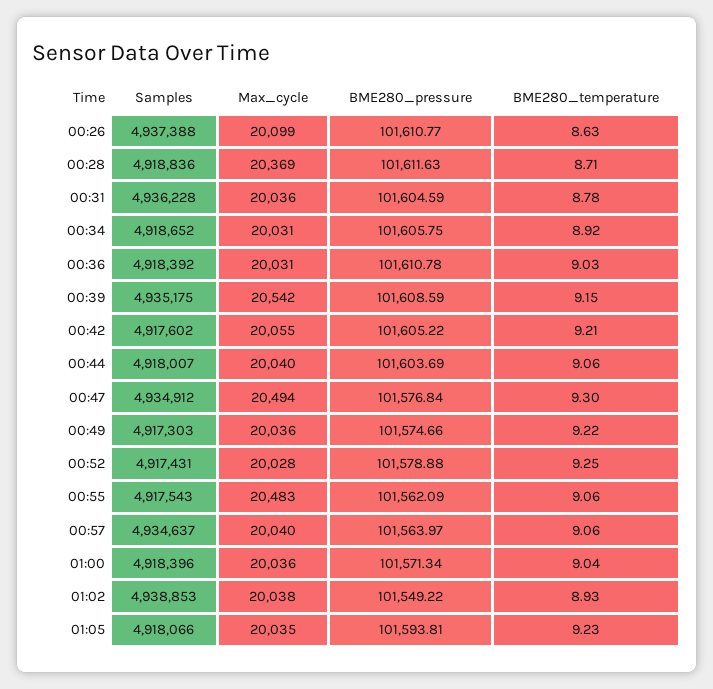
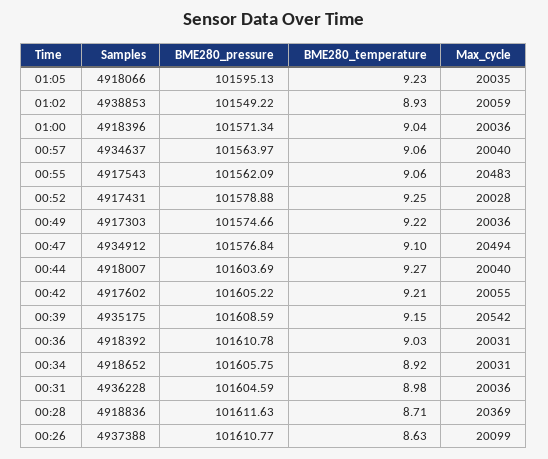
BME280_temperature, 00:31: 8.78 -> 8.98
BME280_temperature, 00:44: 9.06 -> 9.27
BME280_temperature, 00:47: 9.3 -> 9.1
Max_cycle, 01:02: 20038 -> 20059
BME280_pressure, 01:05: 101593.81 -> 101595.13

